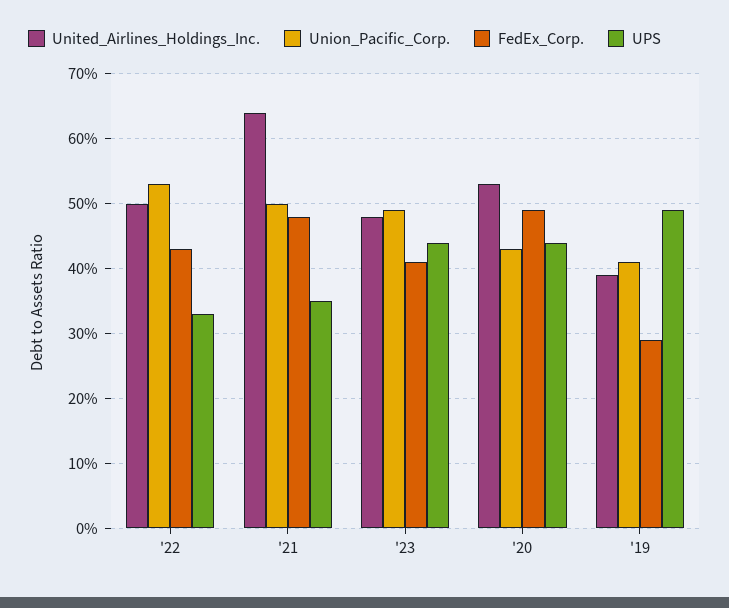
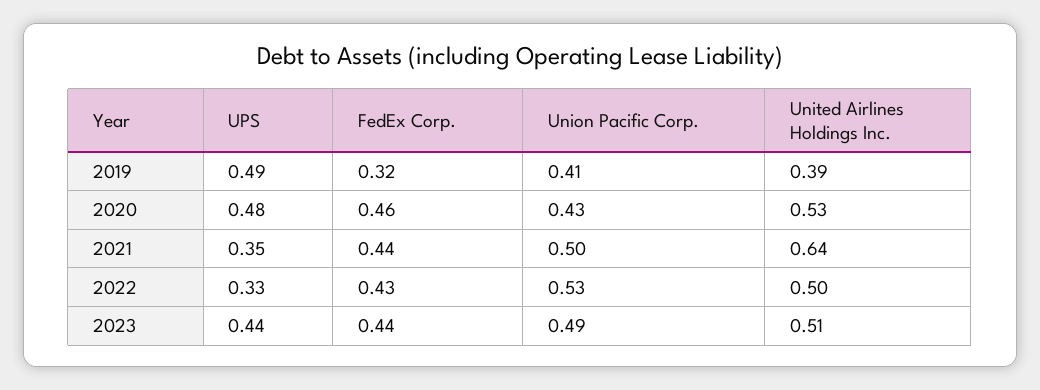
FedEx_Corp., '21: 0.48 -> 0.44
United_Airlines_Holdings_Inc., '23: 0.48 -> 0.51
FedEx_Corp., '23: 0.41 -> 0.44
FedEx_Corp., '20: 0.49 -> 0.46
UPS, '20: 0.44 -> 0.48
FedEx_Corp., '19: 0.29 -> 0.32

